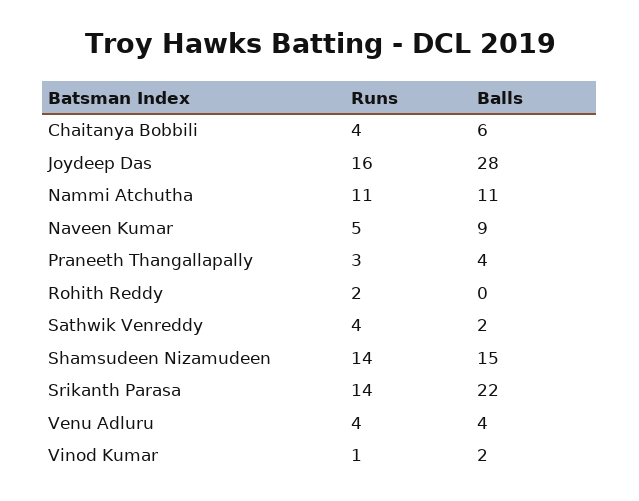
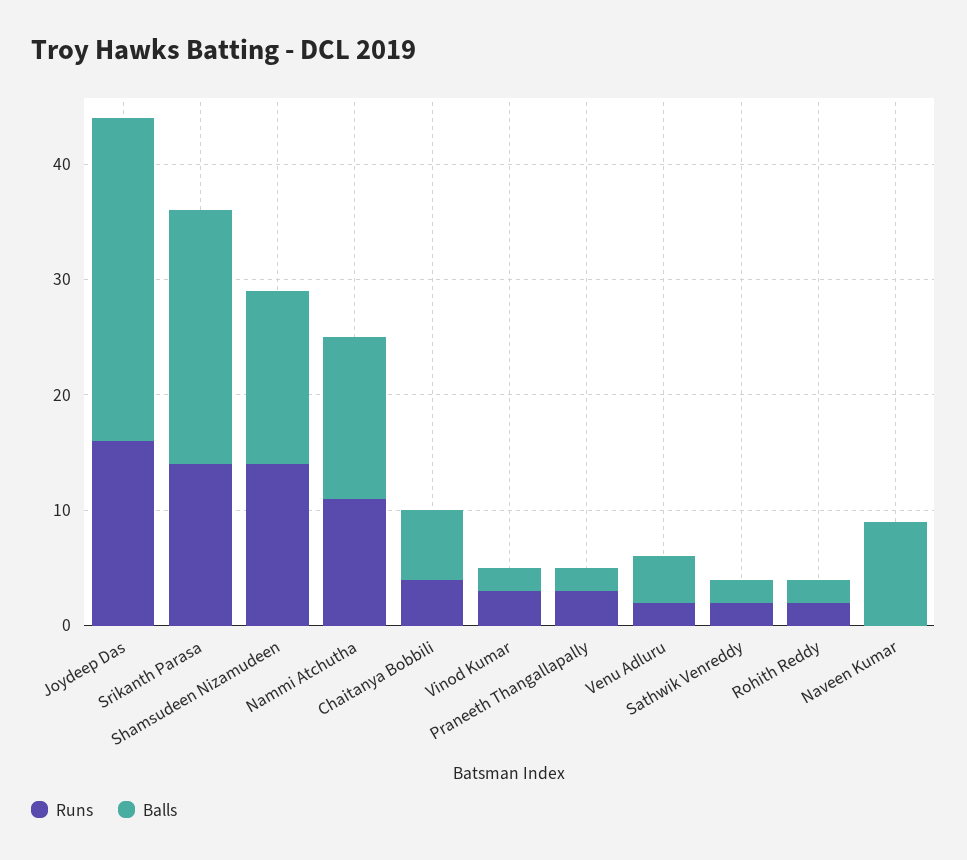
Balls, Nammi Atchutha: 11 -> 14
Runs, Naveen Kumar: 5 -> 0
Balls, Praneeth Thangallapally: 4 -> 2
Balls, Rohith Reddy: 0 -> 2
Runs, Sathwik Venreddy: 4 -> 2
Runs, Venu Adluru: 4 -> 2
Runs, Vinod Kumar: 1 -> 3

